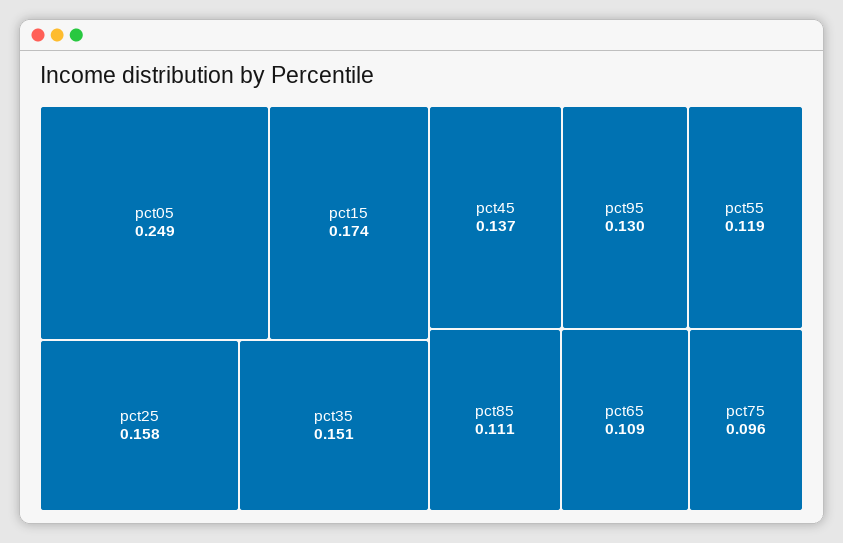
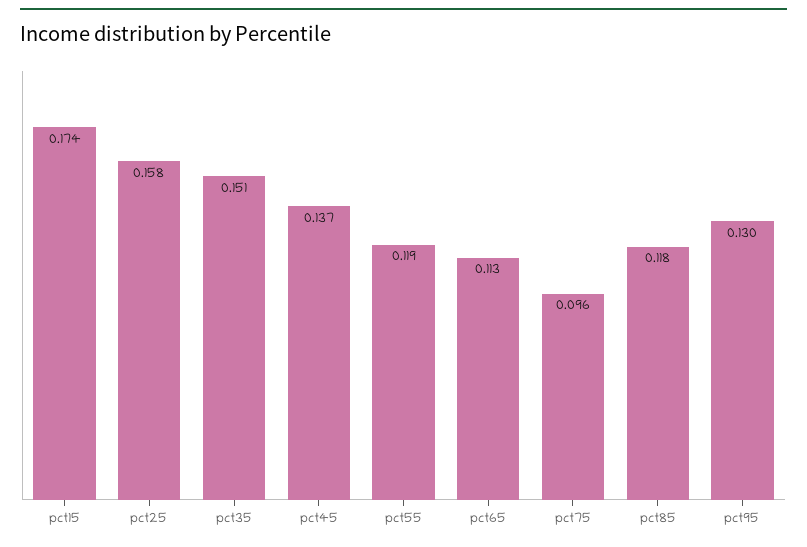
pct05: 0.249 -> none
pct85: 0.111 -> 0.118
pct65: 0.109 -> 0.113

